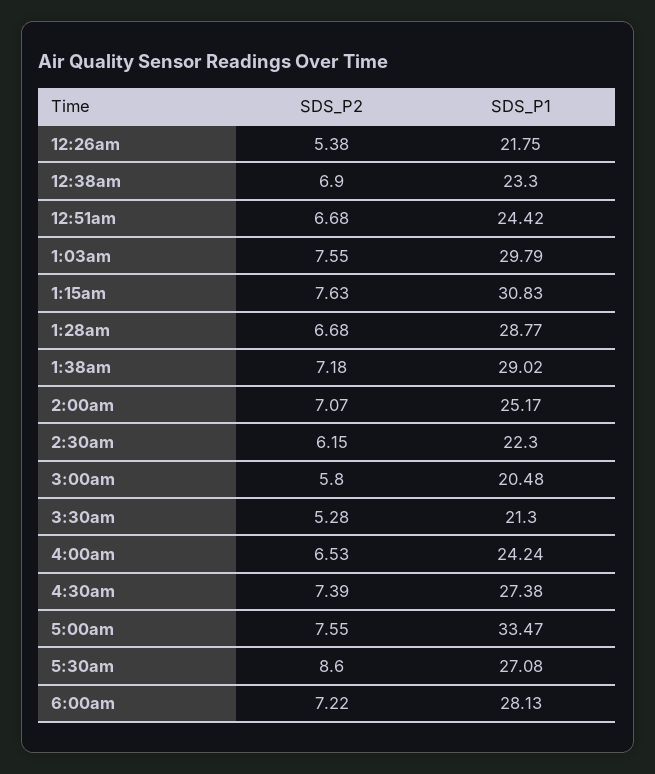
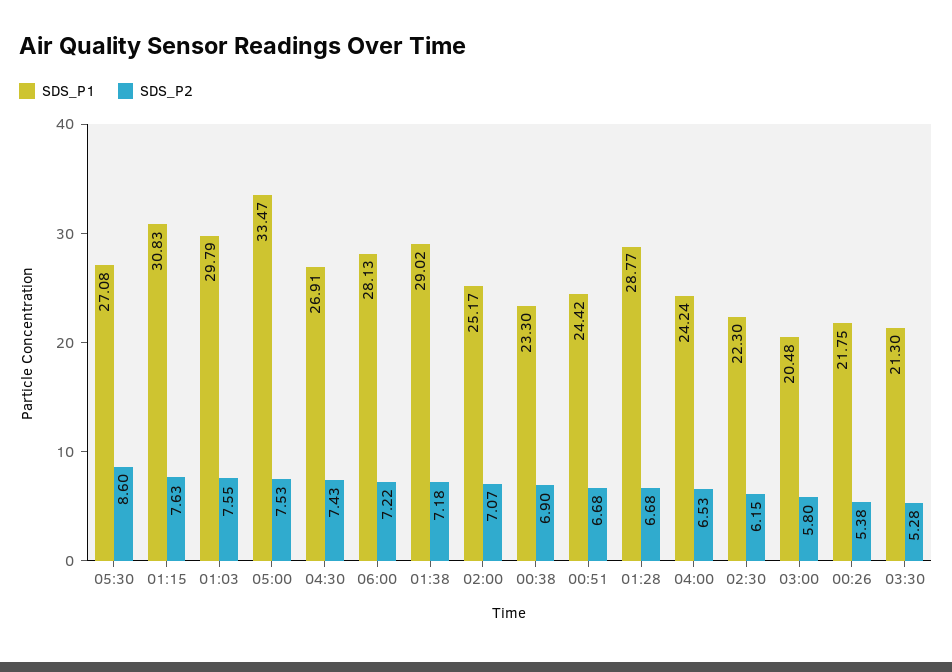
SDS_P2, 4:30am: 7.39 -> 7.43
SDS_P1, 4:30am: 27.38 -> 26.91
SDS_P2, 5:00am: 7.55 -> 7.53

